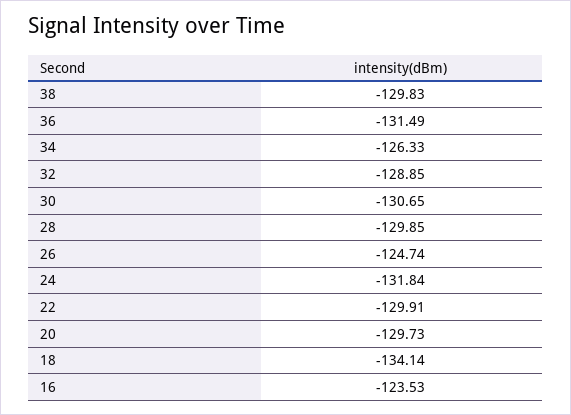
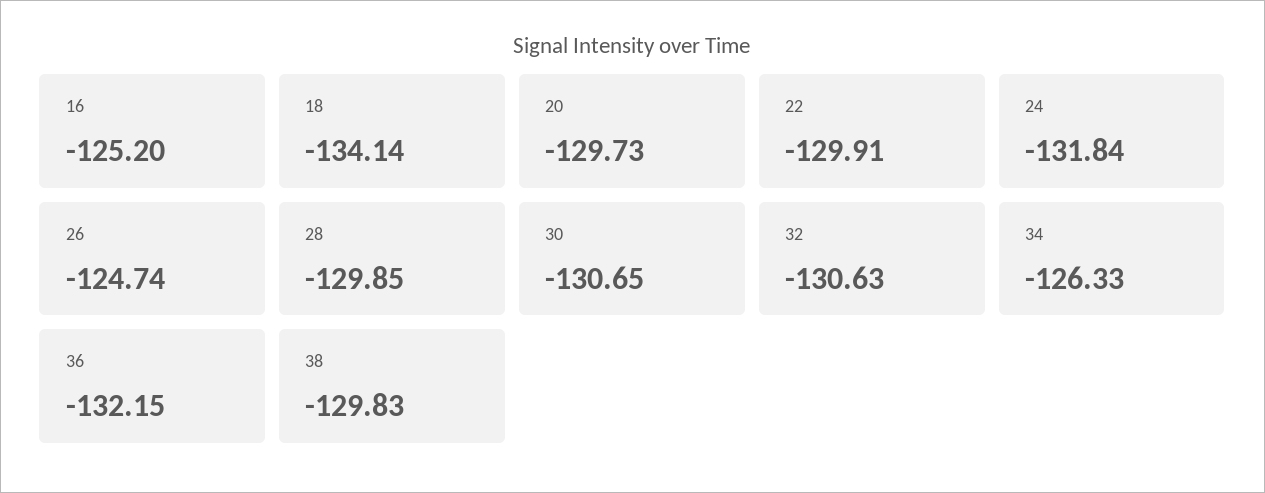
36: -131.49 -> -132.15
32: -128.85 -> -130.63
16: -123.53 -> -125.2

